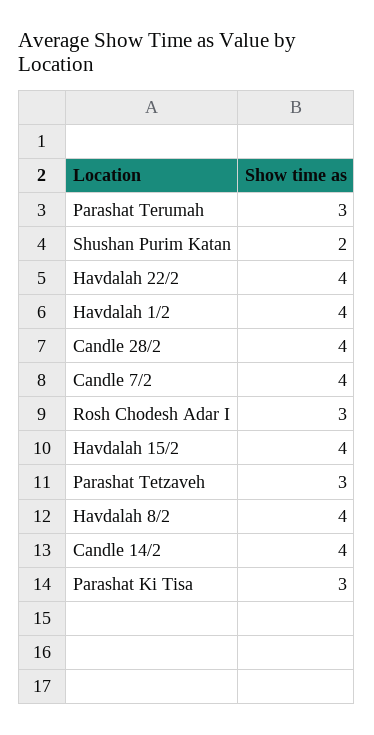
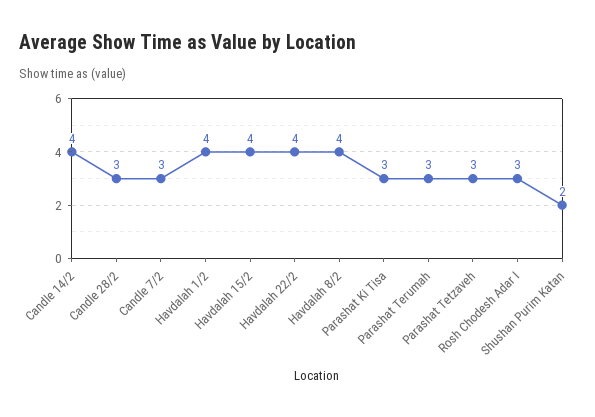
Candle 28/2: 4 -> 3
Candle 7/2: 4 -> 3

